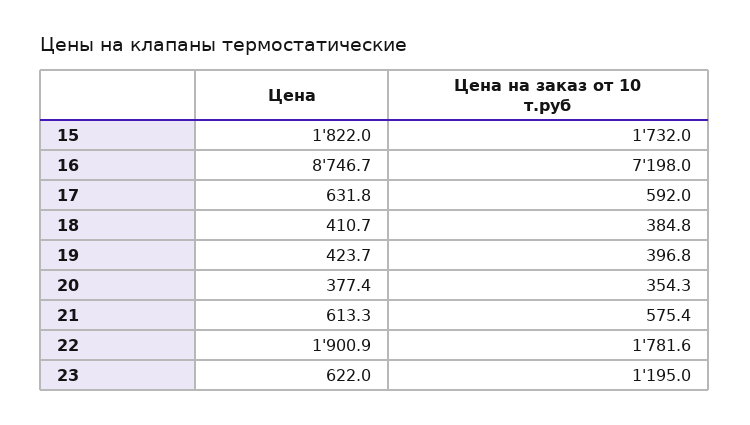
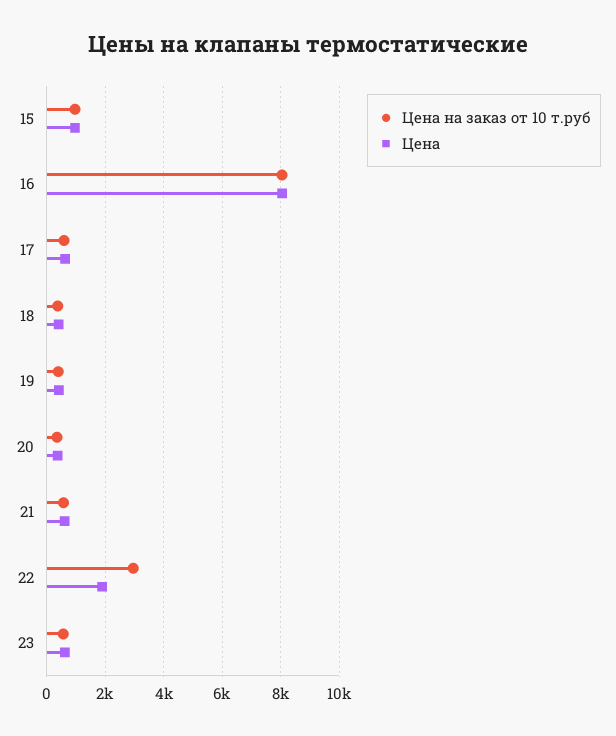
Цена, 15: 1822 -> 1000
Цена на заказ от 10 т.руб, 15: 1732 -> 1000
Цена, 16: 8746.7 -> 8000
Цена на заказ от 10 т.руб, 16: 7198 -> 8000
Цена на заказ от 10 т.руб, 22: 1781.6 -> 3000
Цена на заказ от 10 т.руб, 23: 1195 -> 500

